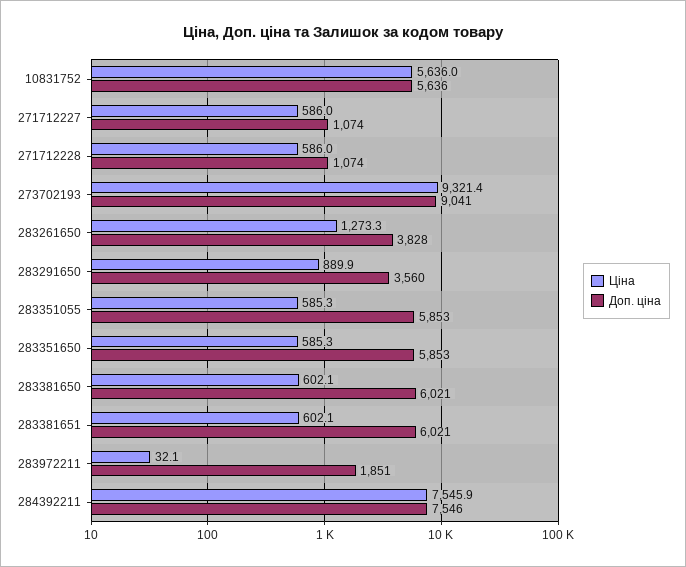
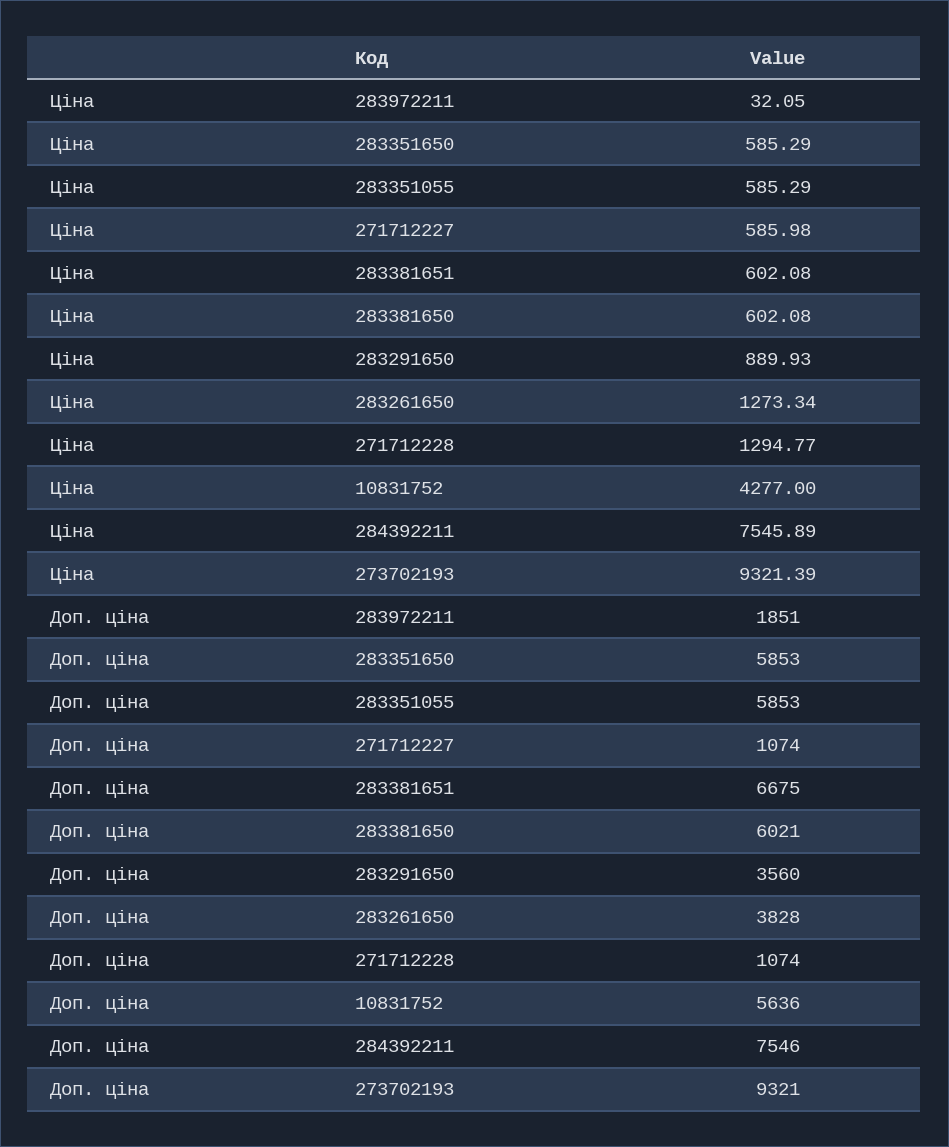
Ціна, 10831752: 5636 -> 4277
Ціна, 271712228: 586 -> 1294.77
Доп. ціна, 273702193: 9041 -> 9321
Доп. ціна, 283381651: 6021 -> 6675

